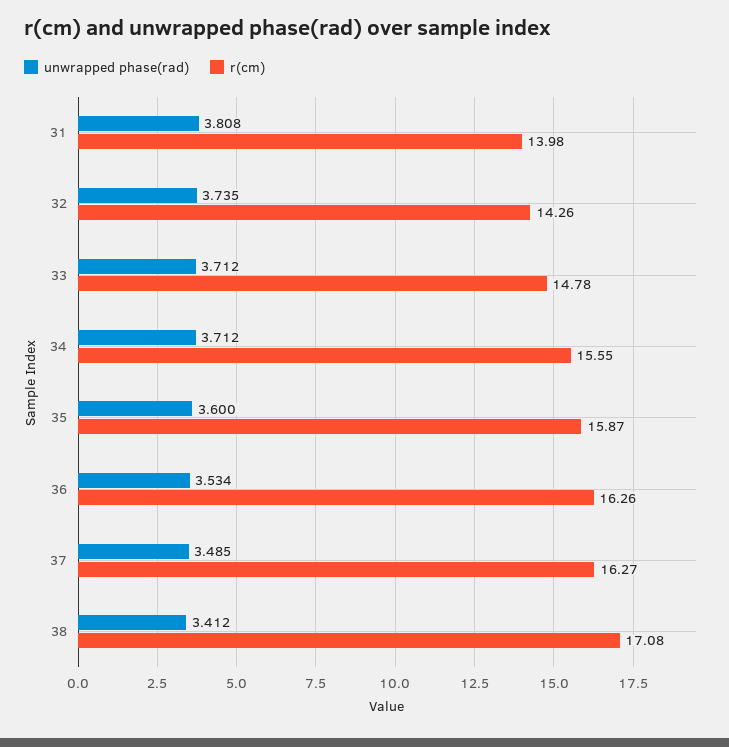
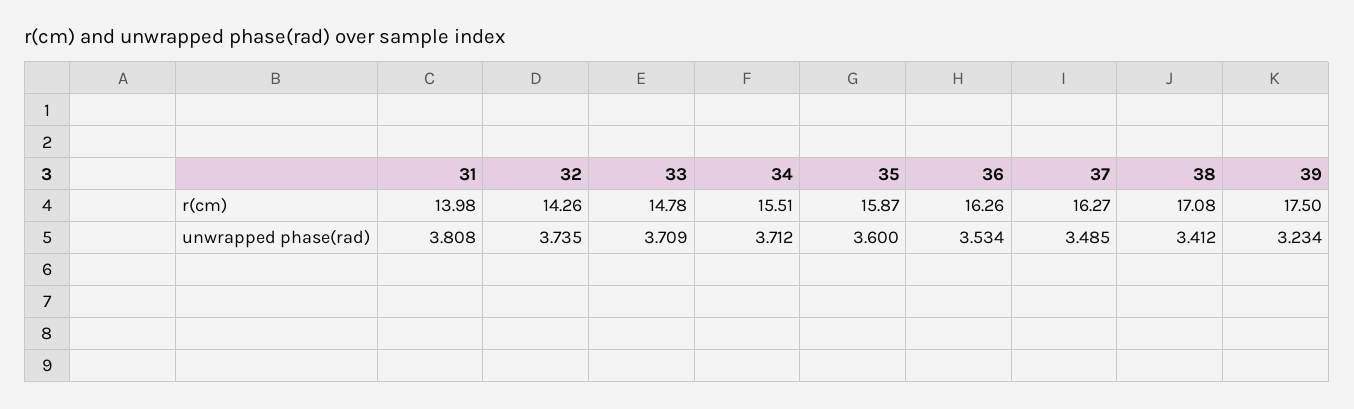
unwrapped phase(rad), 33: 3.712 -> 3.709
r(cm), 34: 15.55 -> 15.51
r(cm), 39: none -> 17.5
unwrapped phase(rad), 39: none -> 3.234

